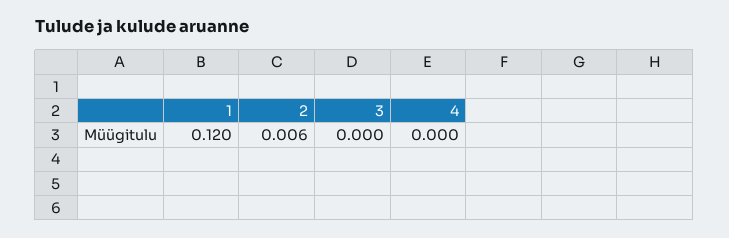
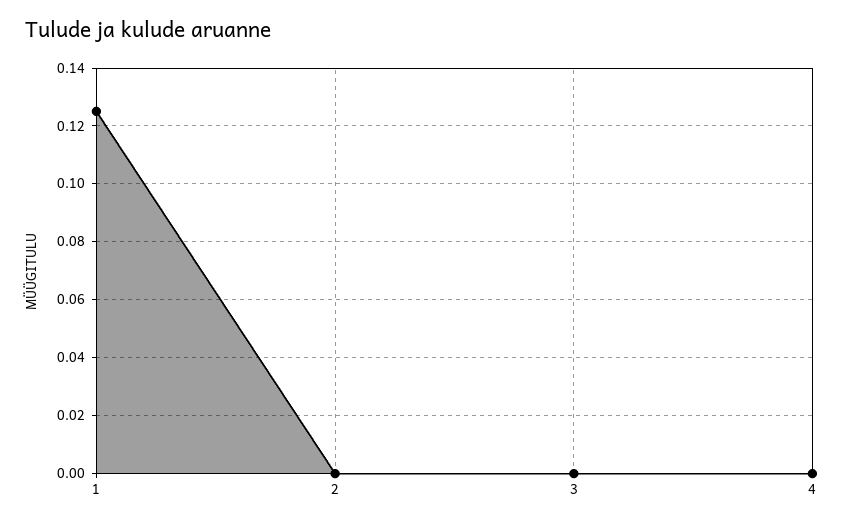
1: 0.12 -> 0.125
2: 0.006 -> 0

